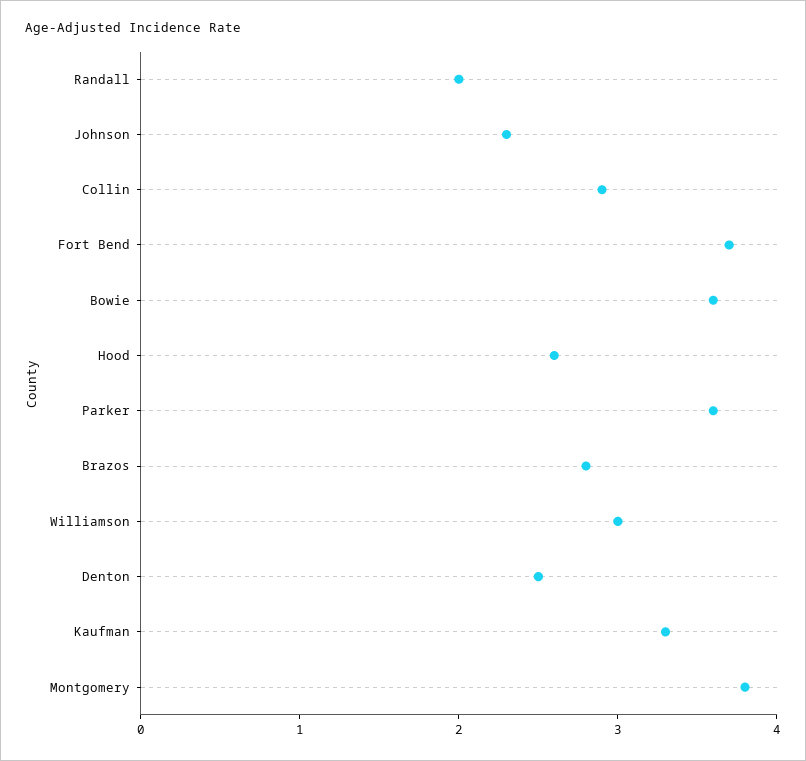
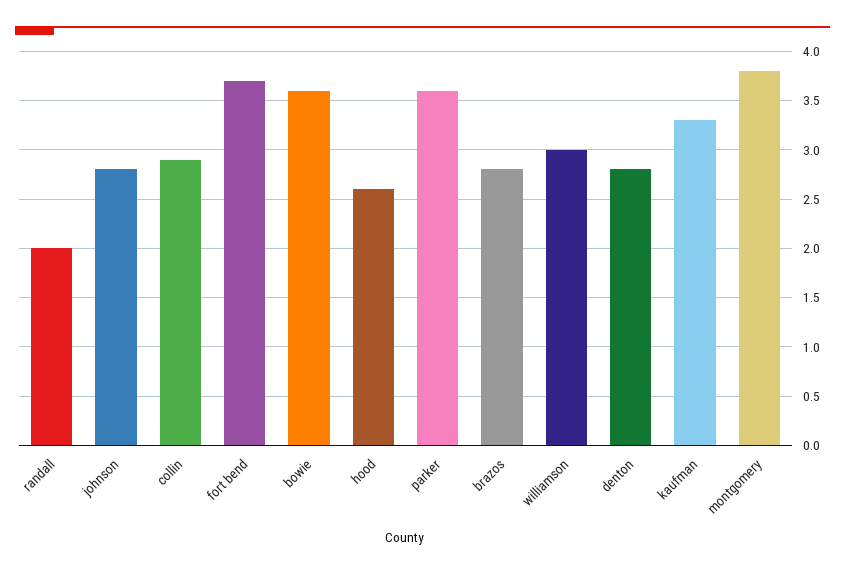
Johnson: 2.3 -> 2.8
Denton: 2.5 -> 2.8

